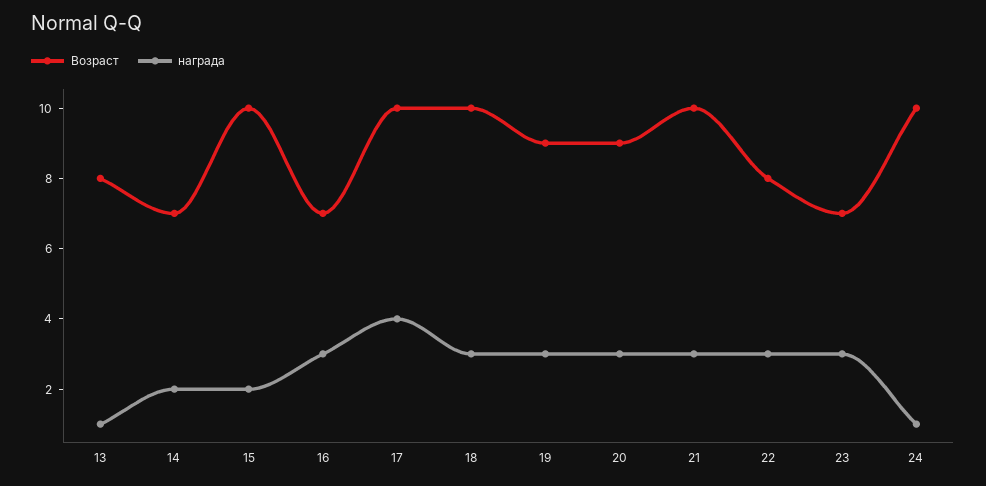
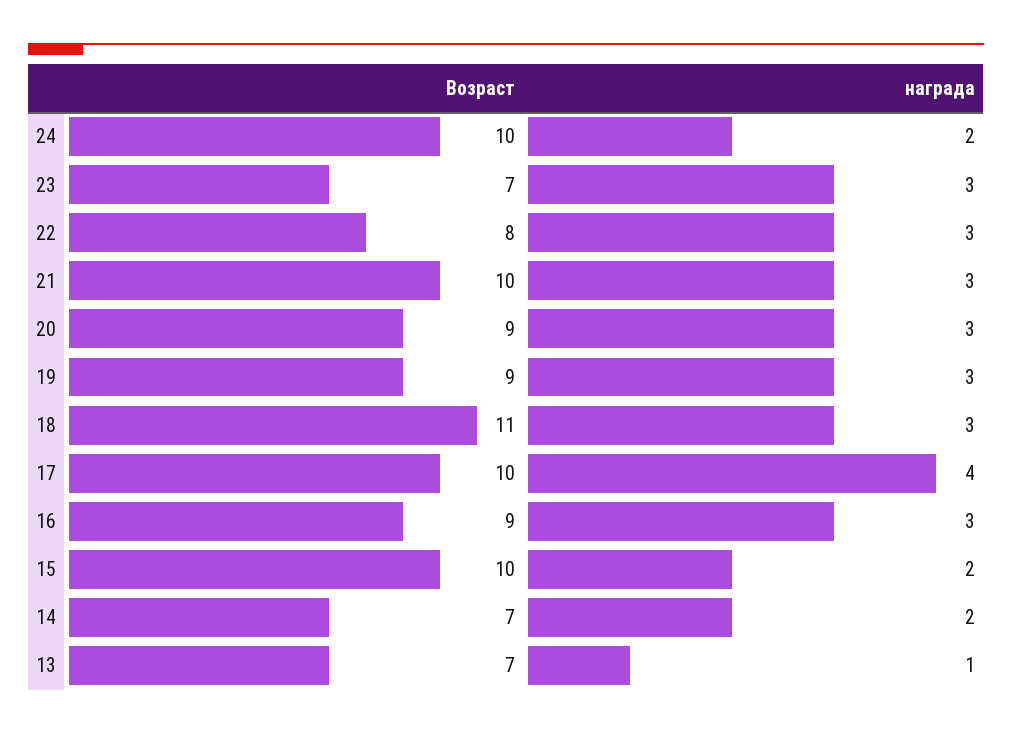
Возраст, 13: 8 -> 7
Возраст, 16: 7 -> 9
Возраст, 18: 10 -> 11
награда, 24: 1 -> 2

